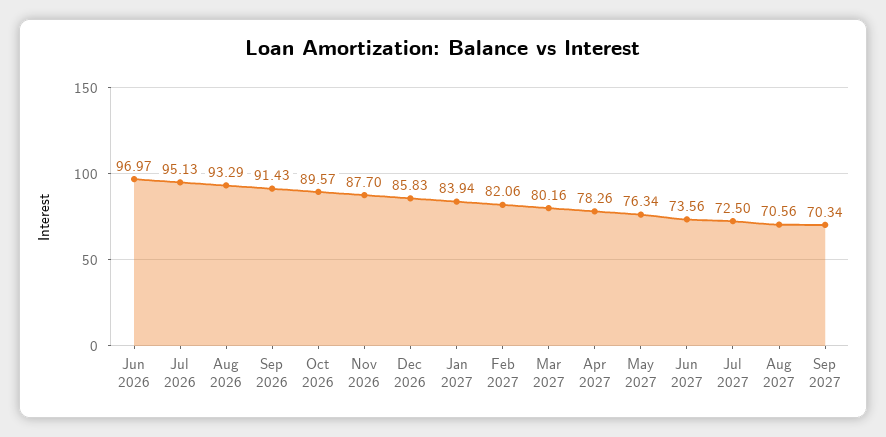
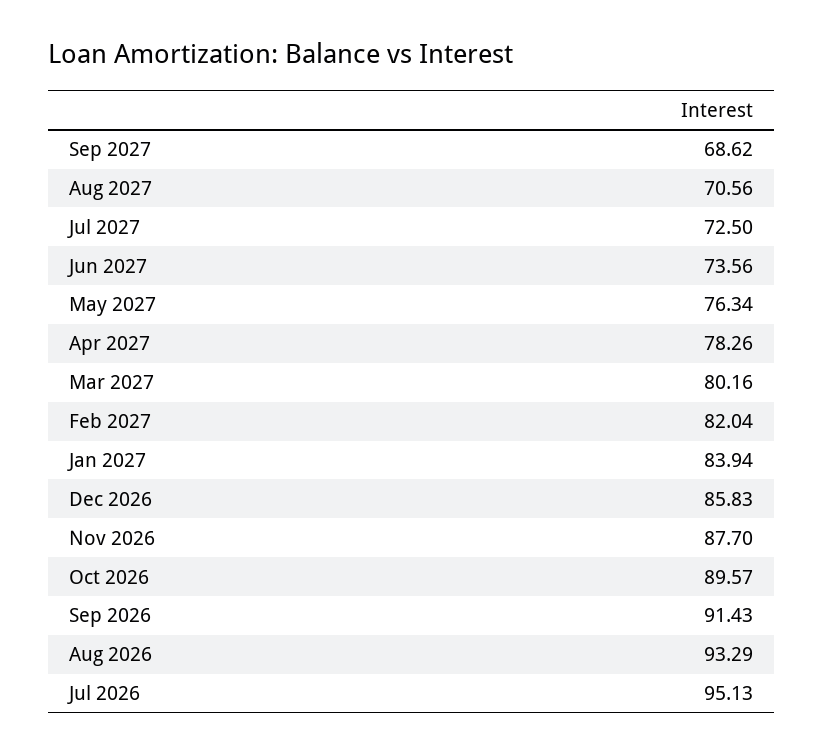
Jun 2026: 96.97 -> none
Feb 2027: 82.06 -> 82.04
Sep 2027: 70.34 -> 68.62

